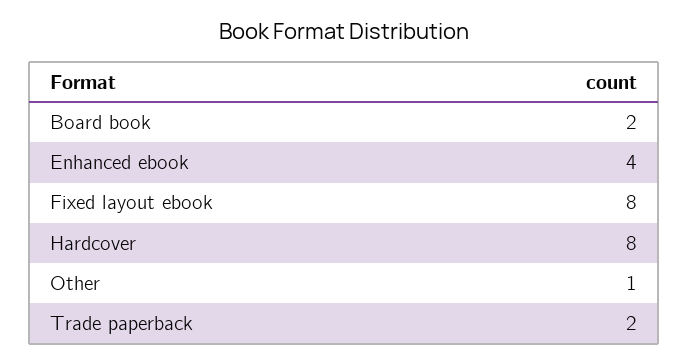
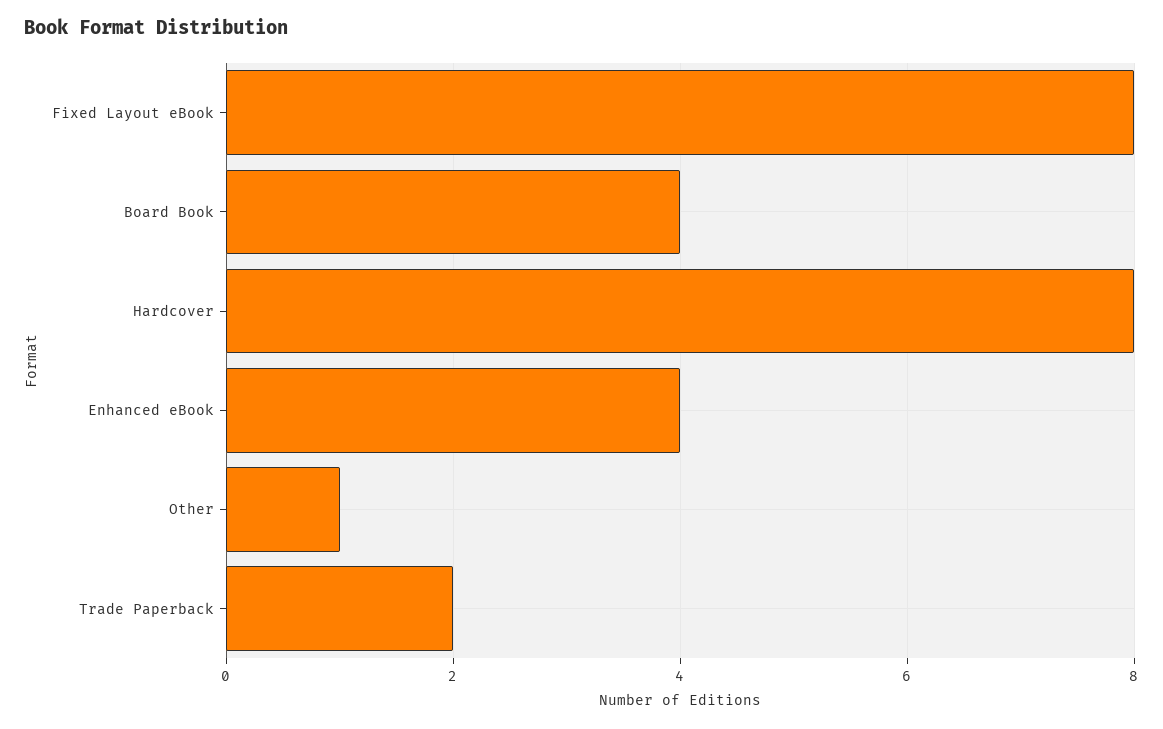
Board book: 2 -> 4

